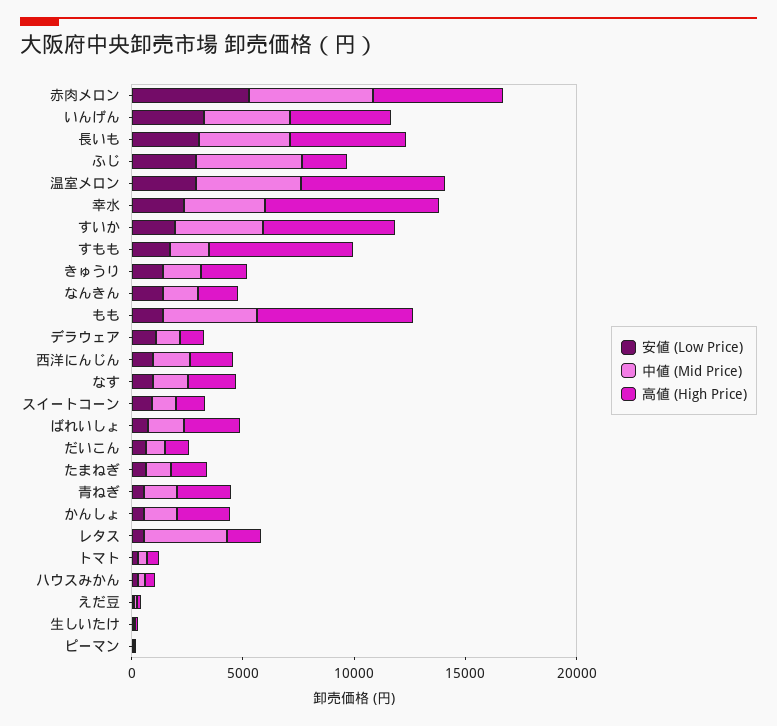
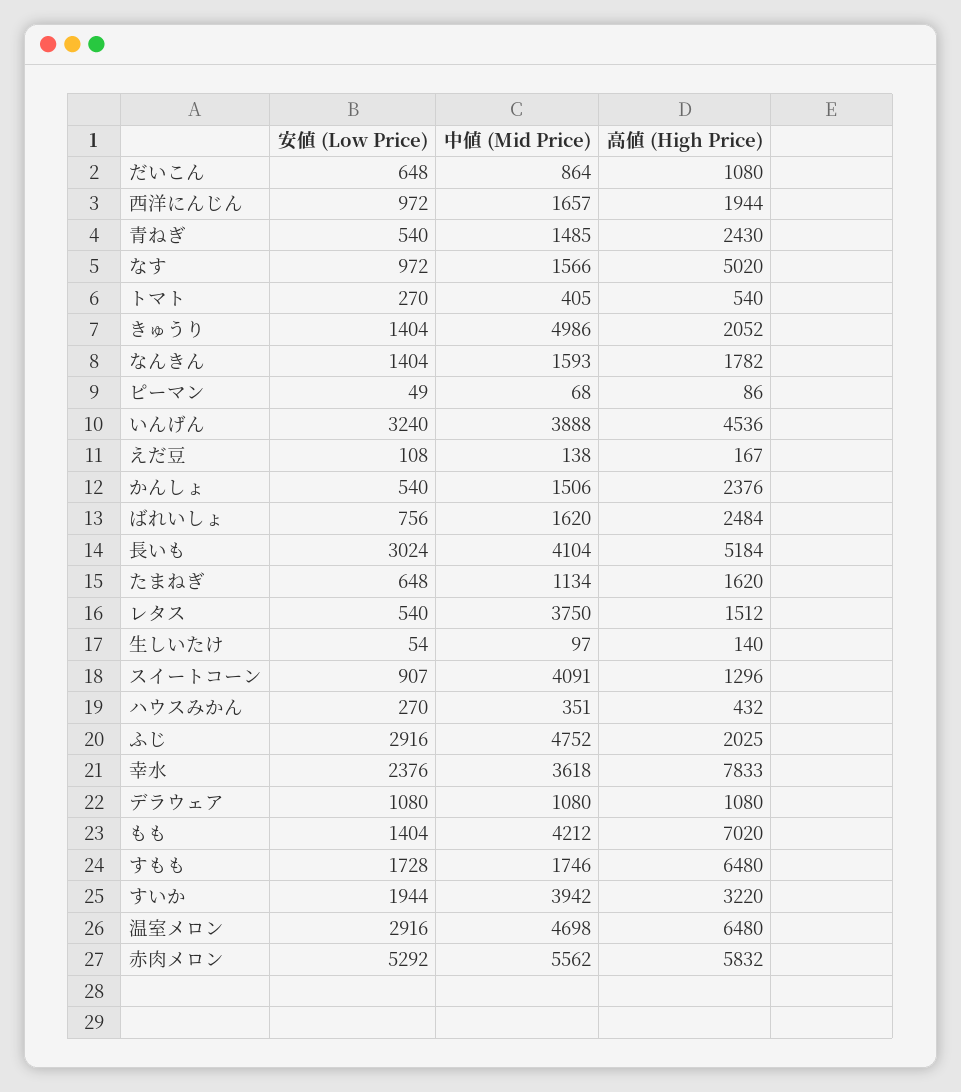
高値 (High Price), すいか: 6000 -> 3220
中値 (Mid Price), きゅうり: 2000 -> 4986
高値 (High Price), なす: 2000 -> 5020
中値 (Mid Price), スイートコーン: 1000 -> 4091

